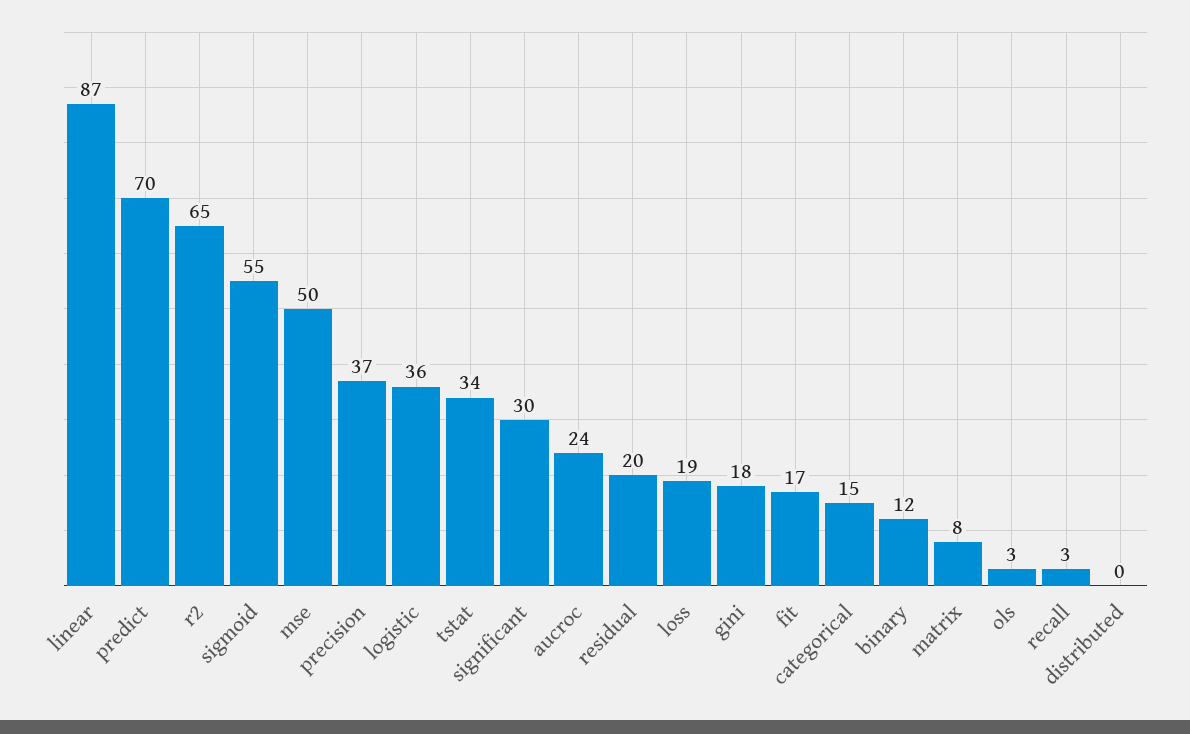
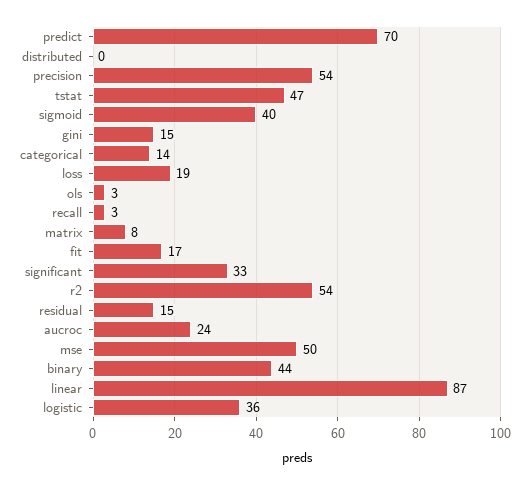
r2: 65 -> 54
sigmoid: 55 -> 40
precision: 37 -> 54
tstat: 34 -> 47
significant: 30 -> 33
residual: 20 -> 15
gini: 18 -> 15
categorical: 15 -> 14
binary: 12 -> 44

